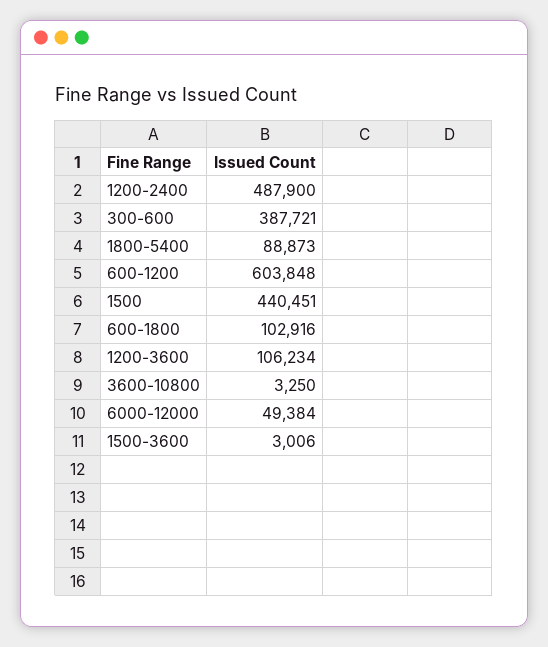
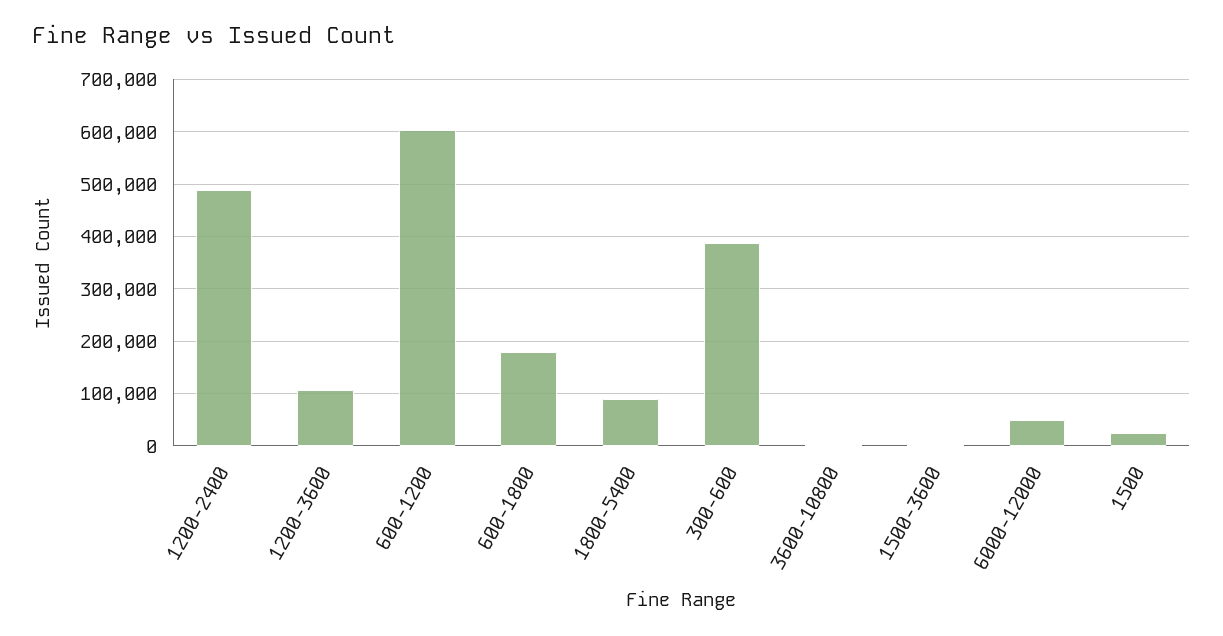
1500: 440451 -> 20000
600-1800: 102916 -> 180000

